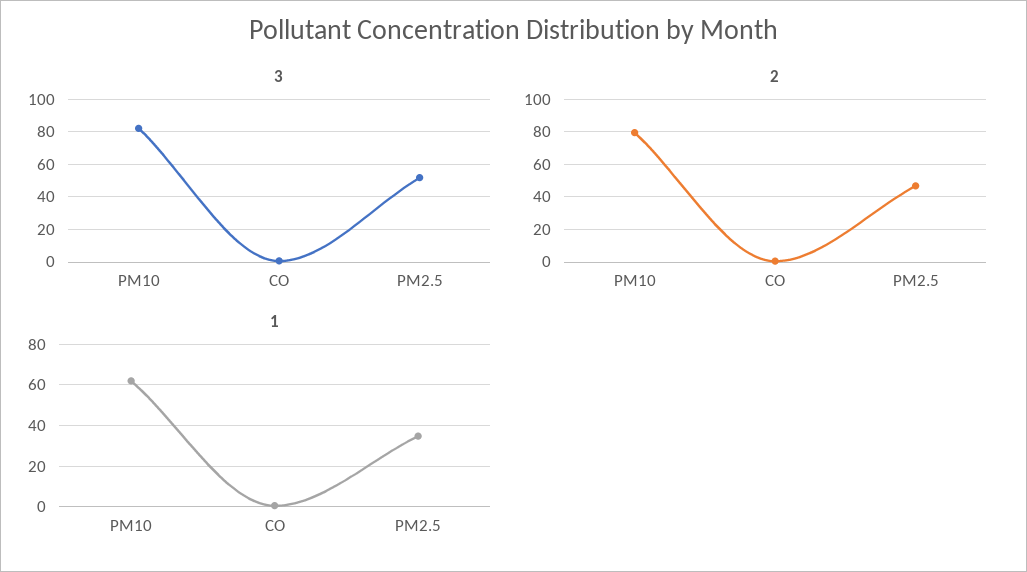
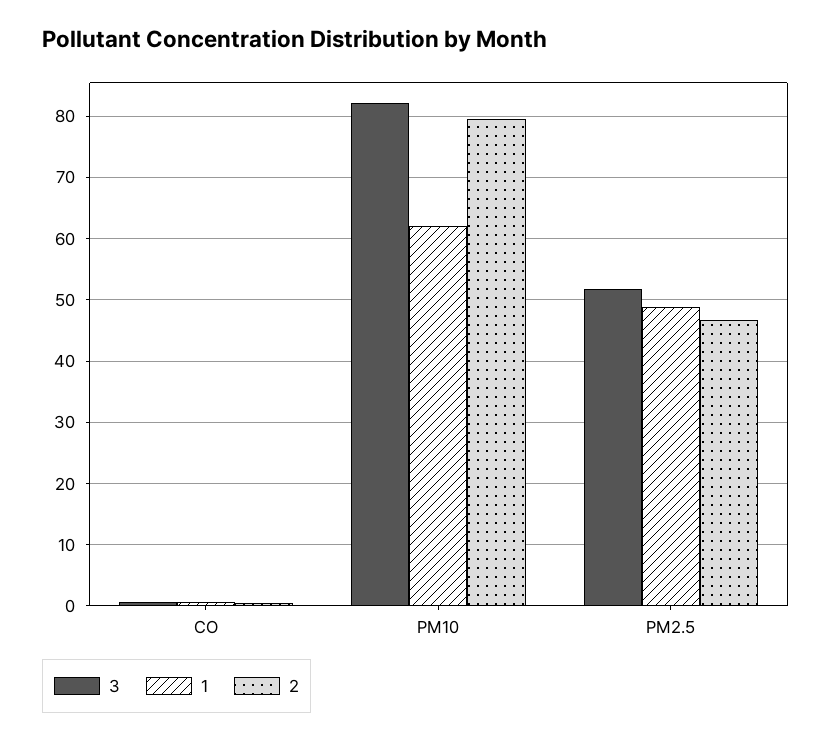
1, PM2.5: 35 -> 49

